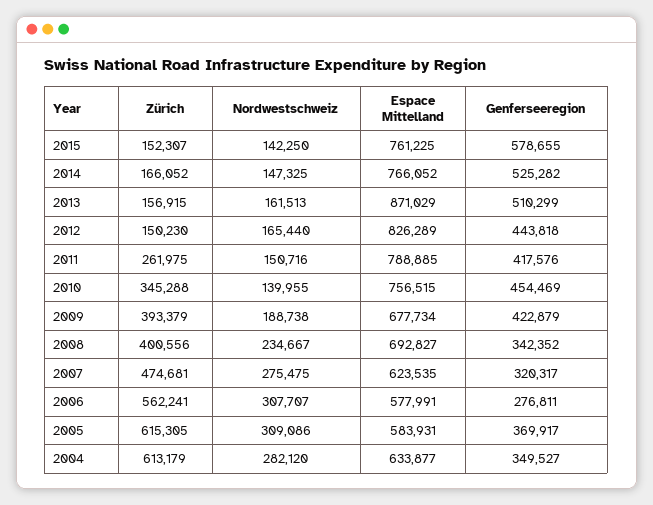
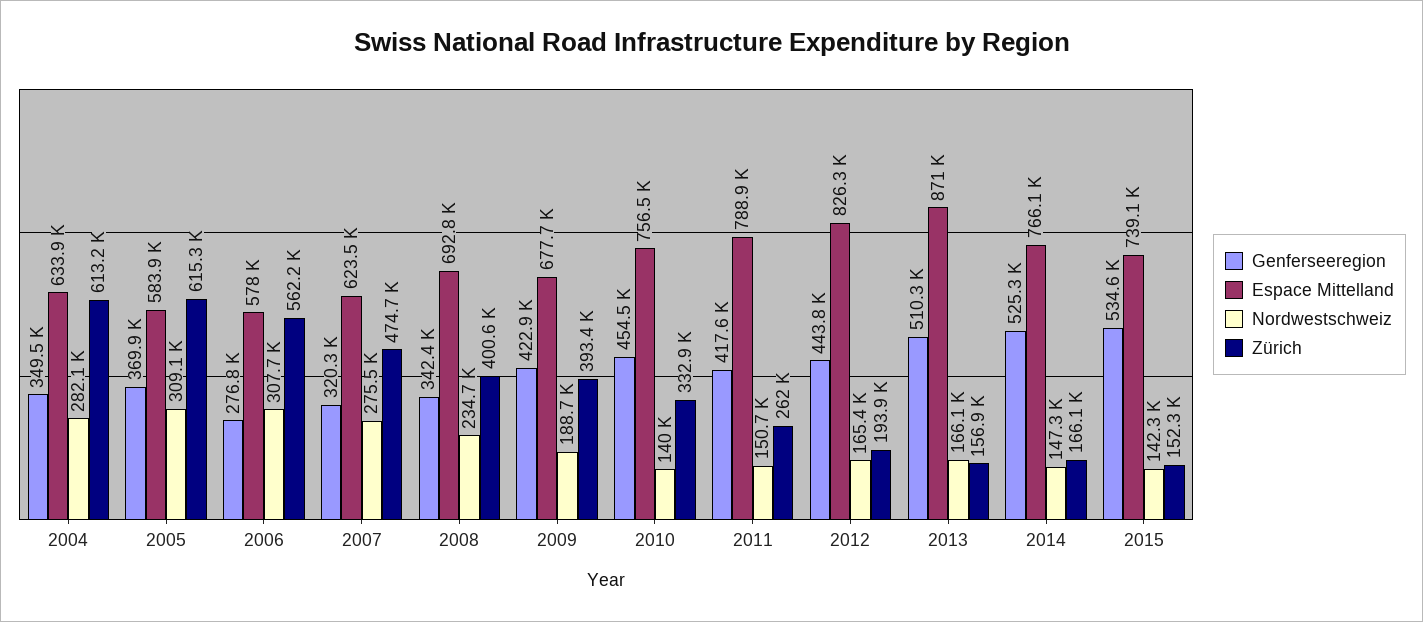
Espace Mittelland, 2015: 761225 -> 739100
Genferseeregion, 2015: 578655 -> 534600
Nordwestschweiz, 2013: 161513 -> 166100
Zürich, 2012: 150230 -> 193900
Zürich, 2010: 345288 -> 332900

